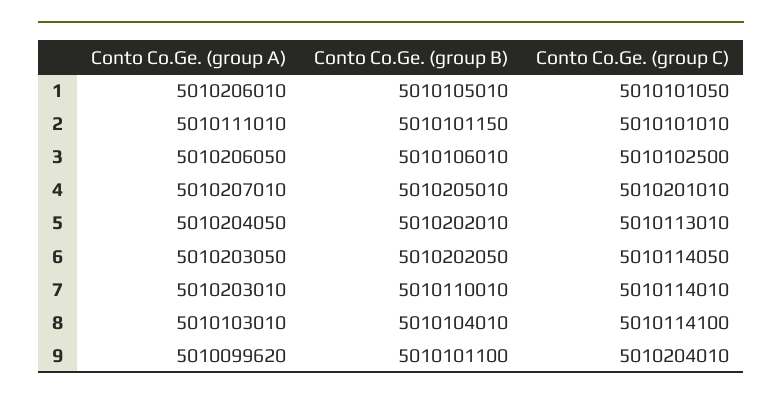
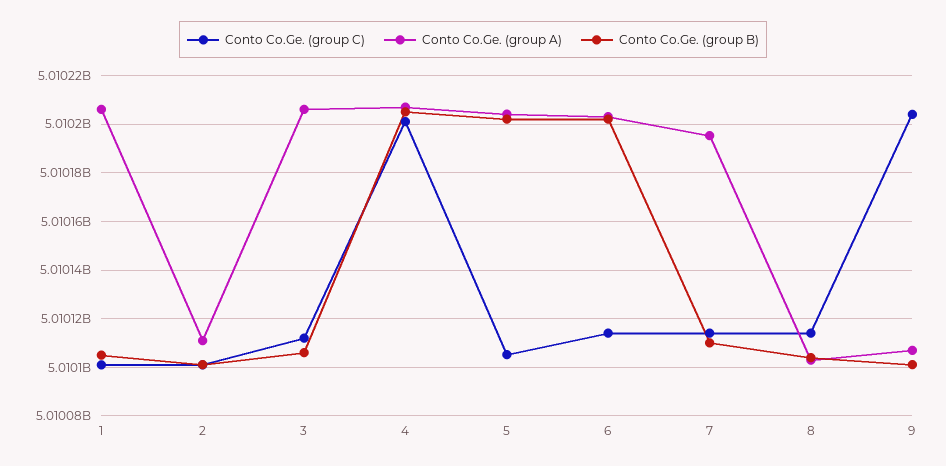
Conto Co.Ge. (group C), 3: 5010102500 -> 5010112500
Conto Co.Ge. (group C), 5: 5010113010 -> 5010105000
Conto Co.Ge. (group A), 7: 5010203010 -> 5010195000
Conto Co.Ge. (group A), 9: 5010099620 -> 5010107500

